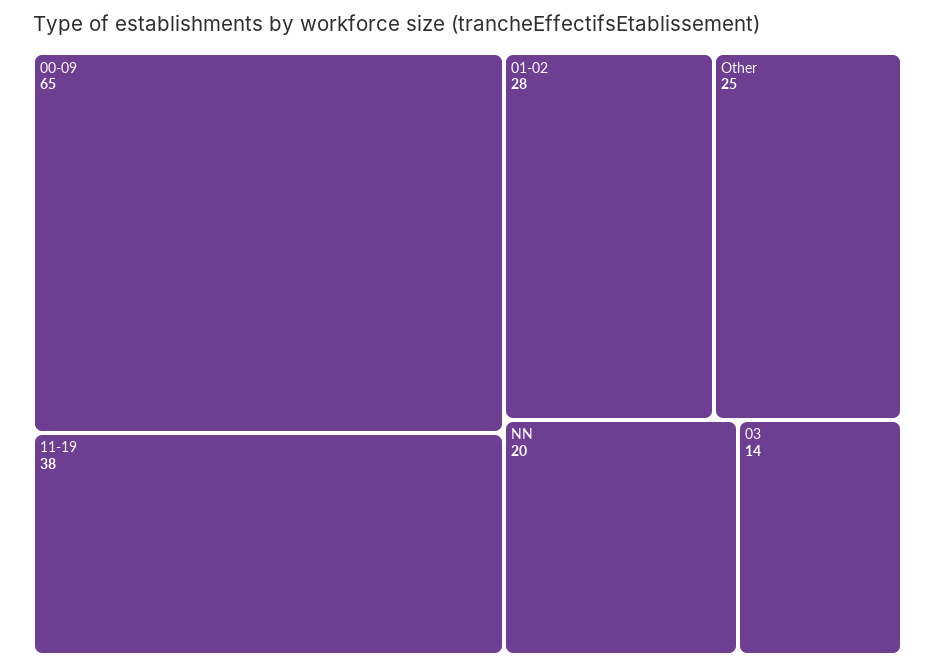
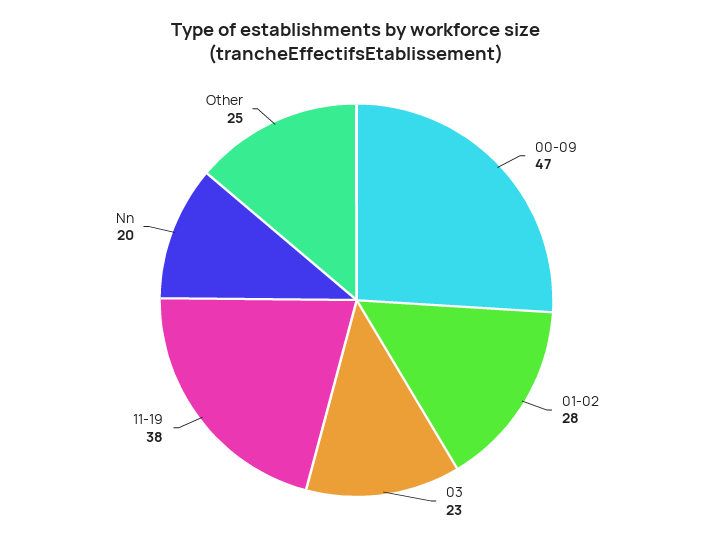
00-09: 65 -> 47
03: 14 -> 23

